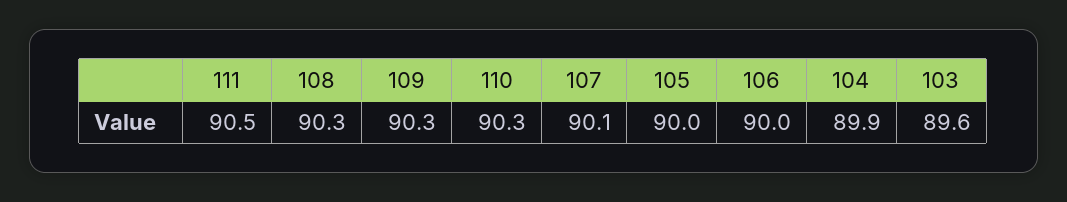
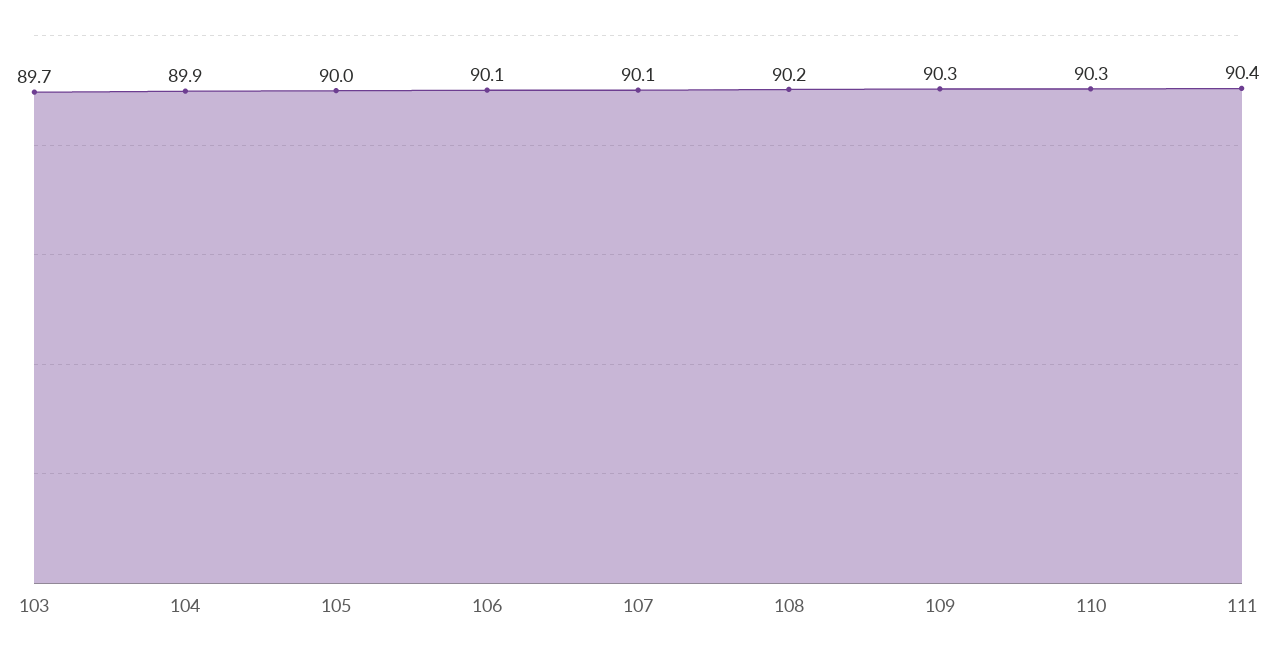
111: 90.5 -> 90.4
108: 90.3 -> 90.2
106: 90 -> 90.1
103: 89.6 -> 89.7

